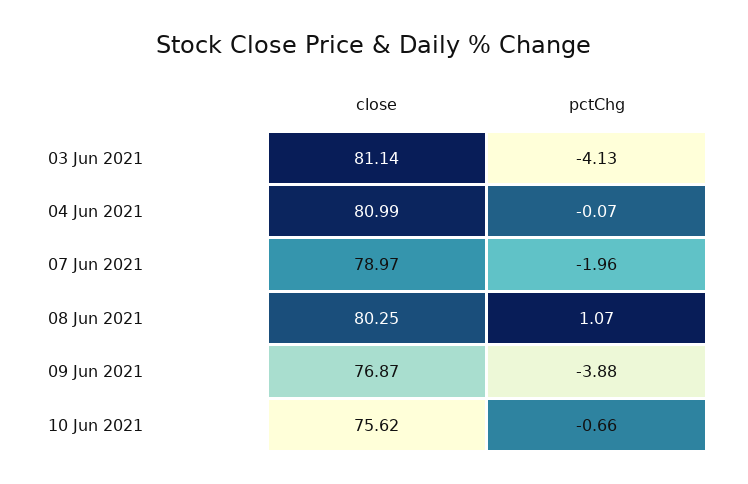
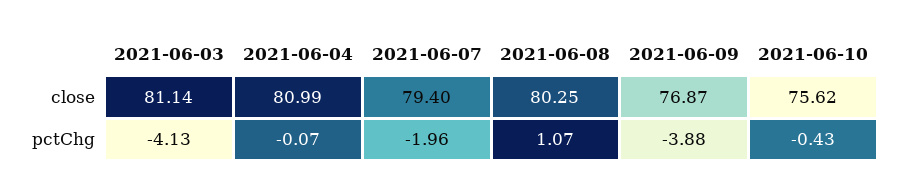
close, 07 Jun 2021: 78.97 -> 79.4
pctChg, 10 Jun 2021: -0.66 -> -0.43

